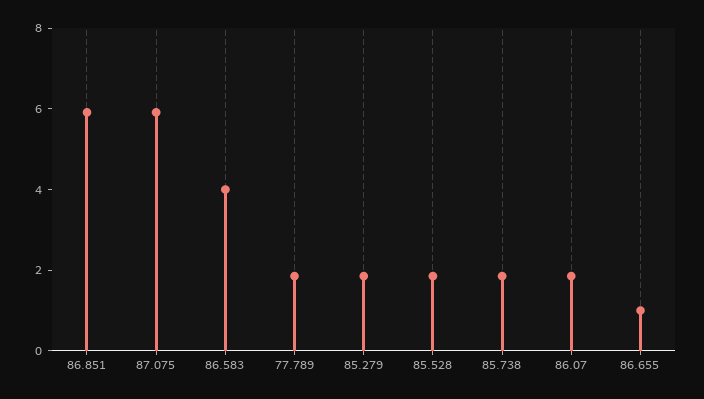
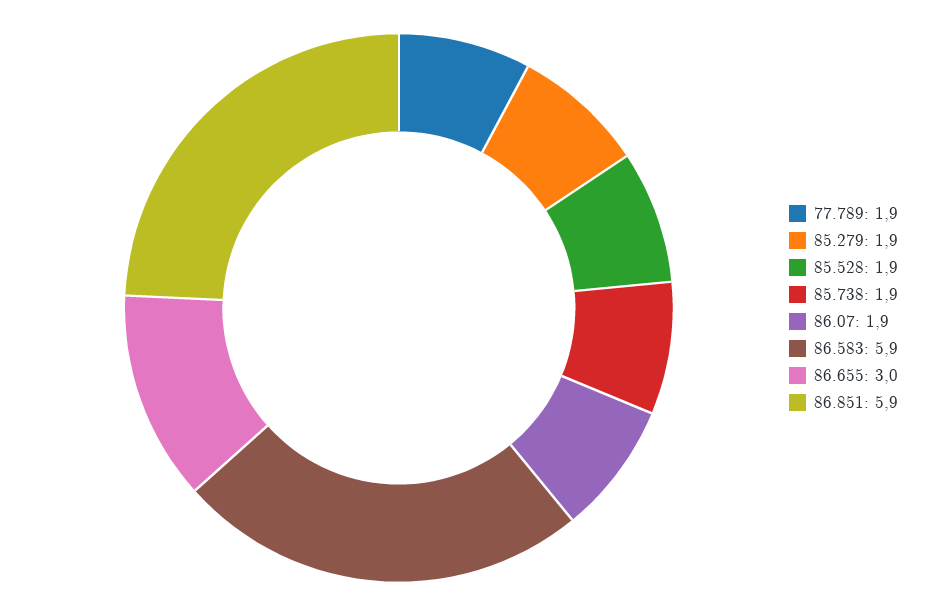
87.075: 6 -> none
86.583: 4 -> 5.9
86.655: 1 -> 3

